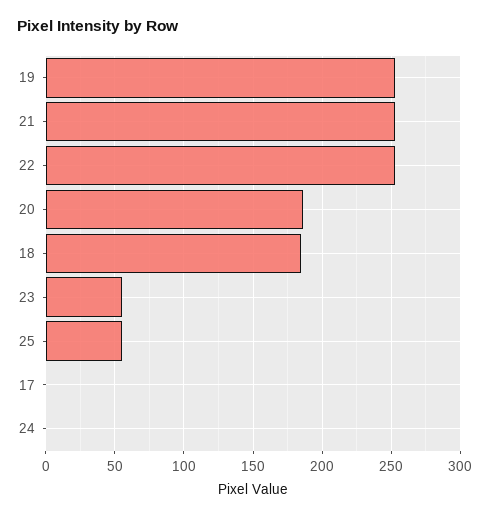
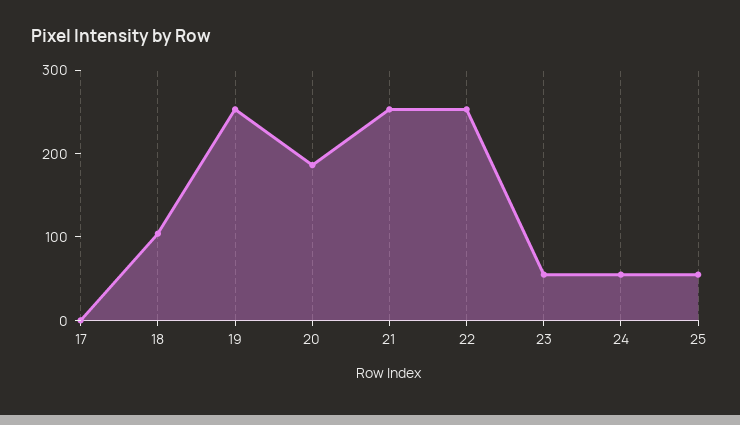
18: 185 -> 100
24: 0 -> 60

